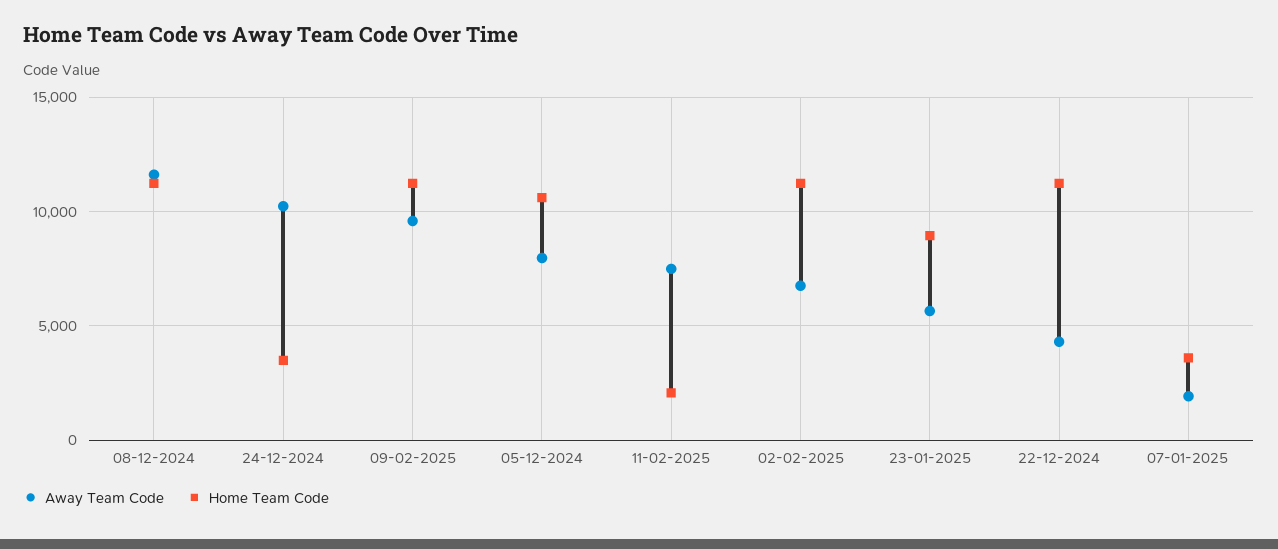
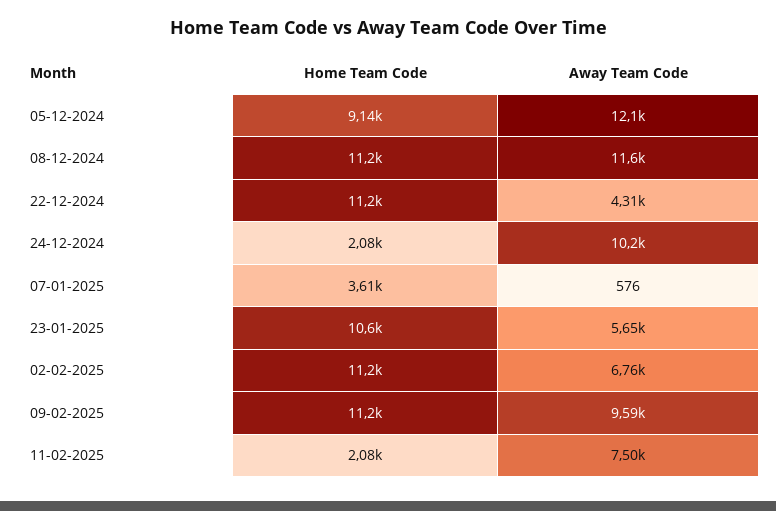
Home Team Code, 24-12-2024: 3500 -> 2080
Away Team Code, 05-12-2024: 8000 -> 12100
Home Team Code, 05-12-2024: 10500 -> 9140
Home Team Code, 23-01-2025: 9000 -> 10600
Away Team Code, 07-01-2025: 2000 -> 576

